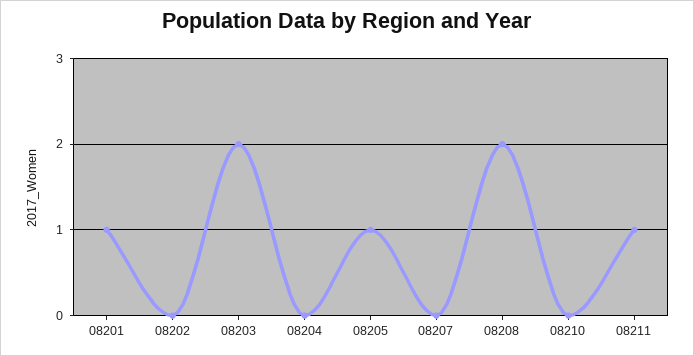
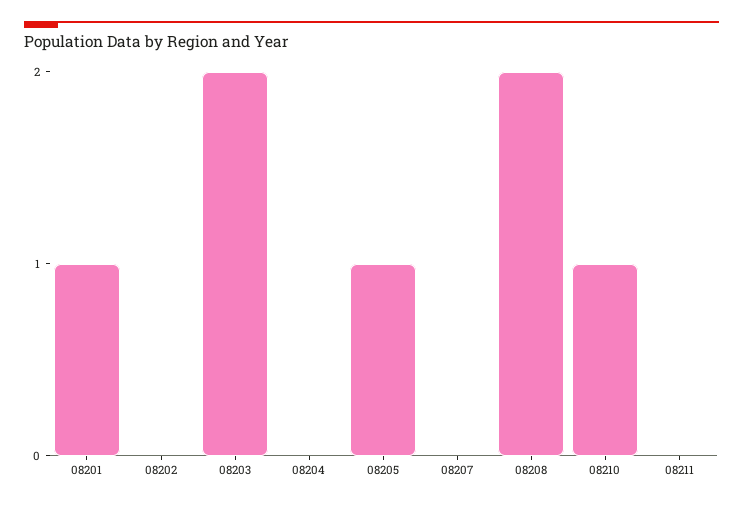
08210: 0 -> 1
08211: 1 -> 0

